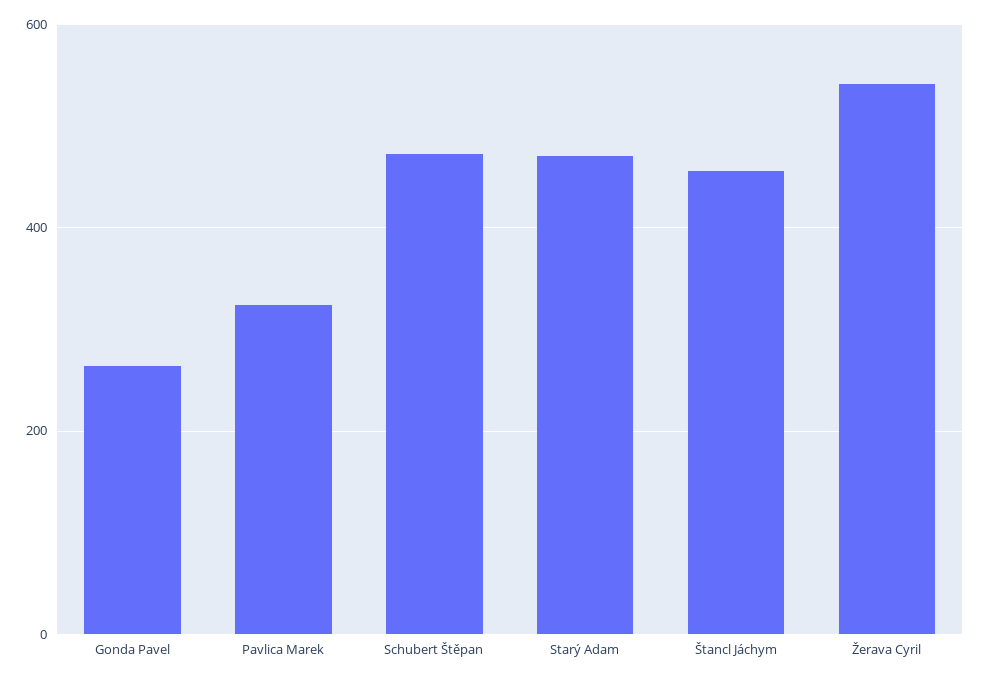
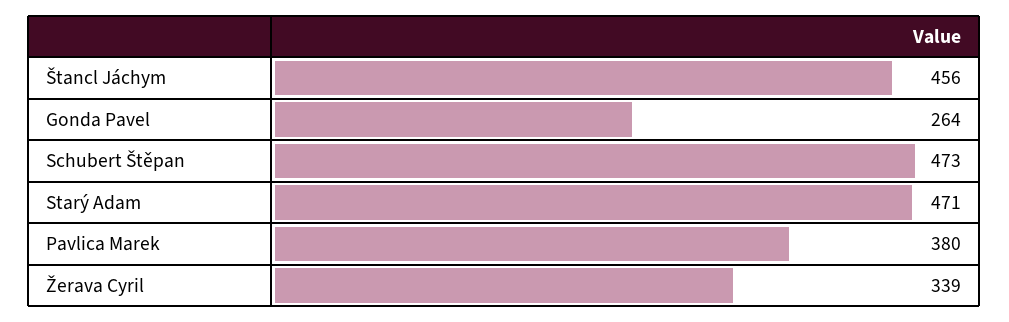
Pavlica Marek: 320 -> 380
Žerava Cyril: 540 -> 339

